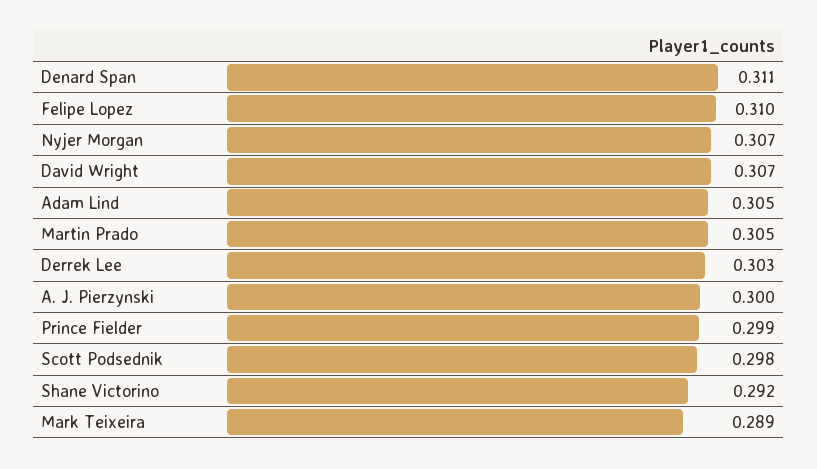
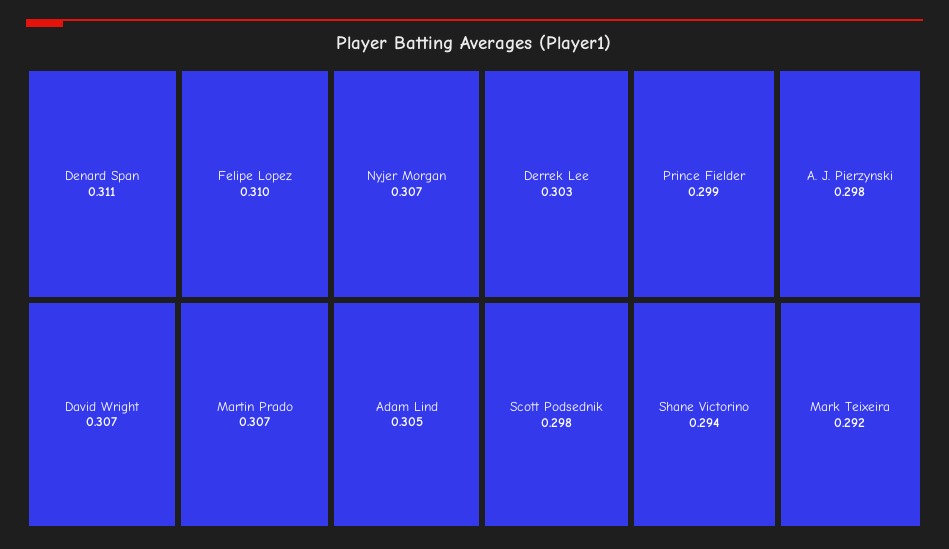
Martin Prado: 0.305 -> 0.307
A. J. Pierzynski: 0.3 -> 0.298
Shane Victorino: 0.292 -> 0.294
Mark Teixeira: 0.289 -> 0.292

